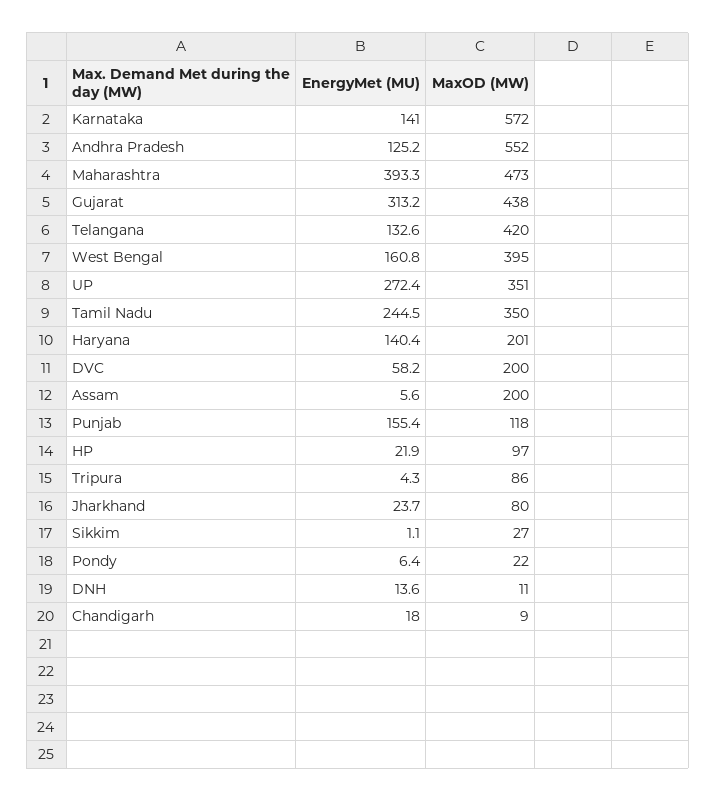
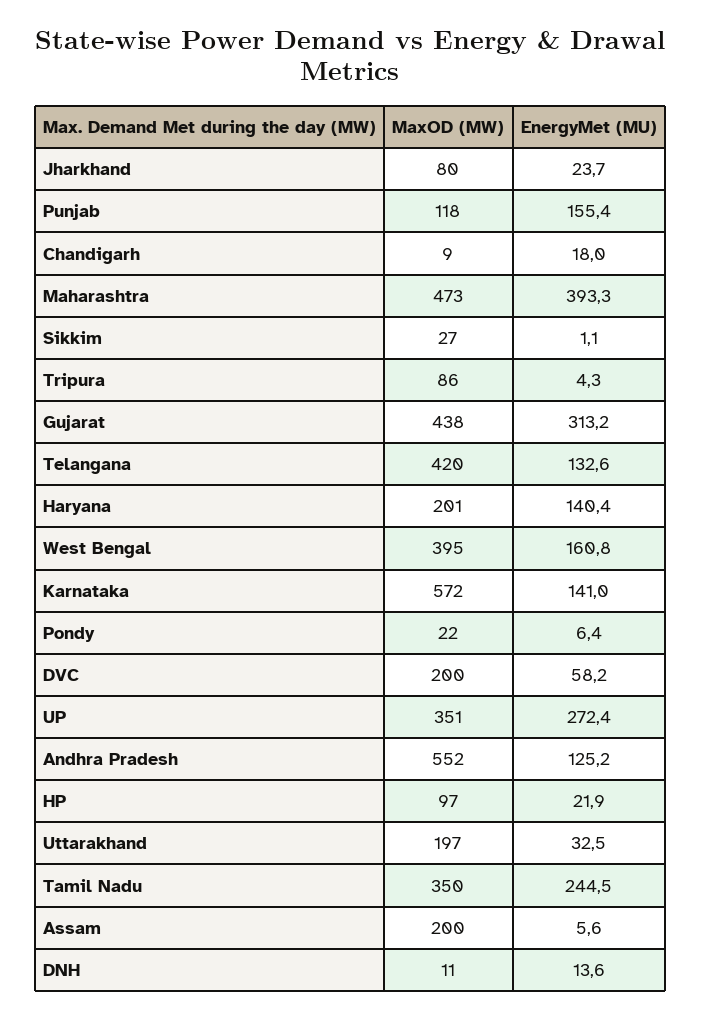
MaxOD (MW), Uttarakhand: none -> 197
EnergyMet (MU), Uttarakhand: none -> 32.5

